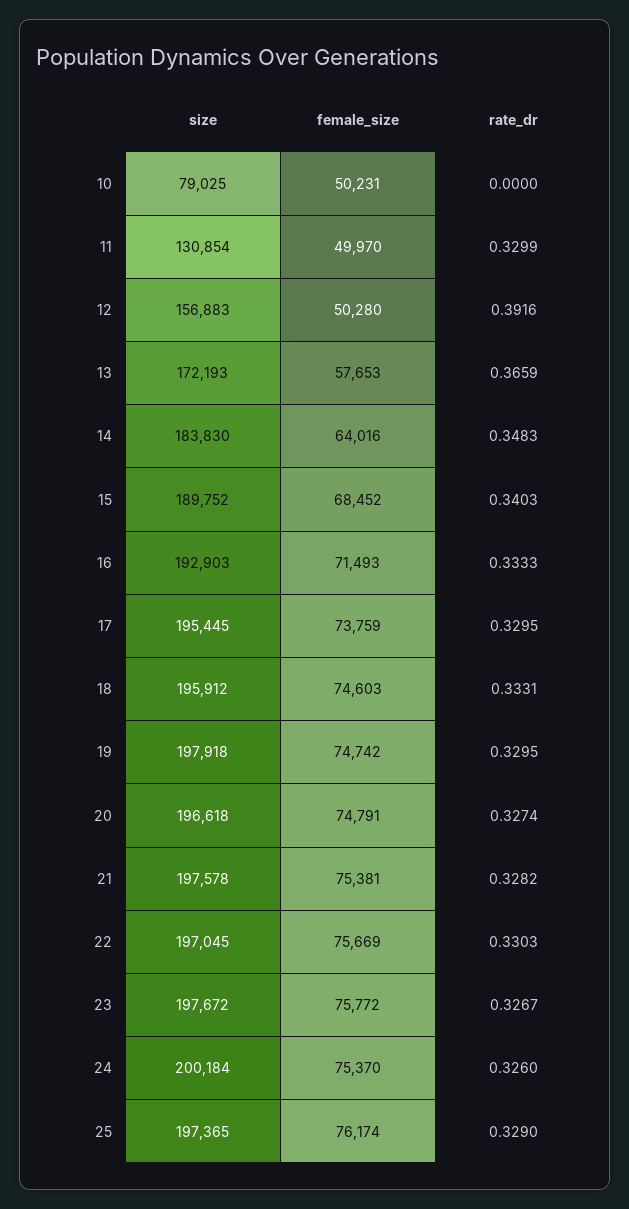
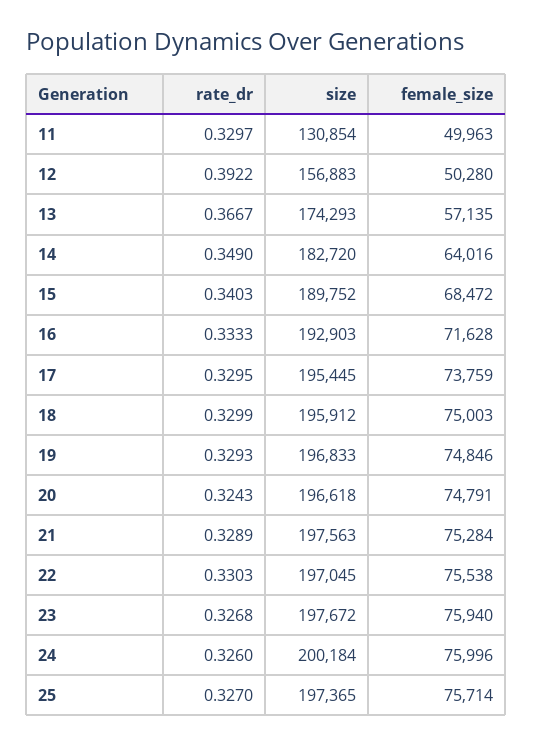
size, 10: 79025 -> none
female_size, 10: 50231 -> none
rate_dr, 10: 0 -> none
female_size, 11: 49970 -> 49963
rate_dr, 11: 0.3299 -> 0.3297
rate_dr, 12: 0.3916 -> 0.3922
size, 13: 172193 -> 174293
female_size, 13: 57653 -> 57135
rate_dr, 13: 0.3659 -> 0.3667
size, 14: 183830 -> 182720
rate_dr, 14: 0.3483 -> 0.349
female_size, 15: 68452 -> 68472
female_size, 16: 71493 -> 71628
female_size, 18: 74603 -> 75003
rate_dr, 18: 0.3331 -> 0.3299
size, 19: 197918 -> 196833
female_size, 19: 74742 -> 74846
rate_dr, 19: 0.3295 -> 0.3293
rate_dr, 20: 0.3274 -> 0.3243
size, 21: 197578 -> 197563
female_size, 21: 75381 -> 75284
rate_dr, 21: 0.3282 -> 0.3289
female_size, 22: 75669 -> 75538
female_size, 23: 75772 -> 75940
rate_dr, 23: 0.3267 -> 0.3268
female_size, 24: 75370 -> 75996
female_size, 25: 76174 -> 75714
rate_dr, 25: 0.329 -> 0.327

